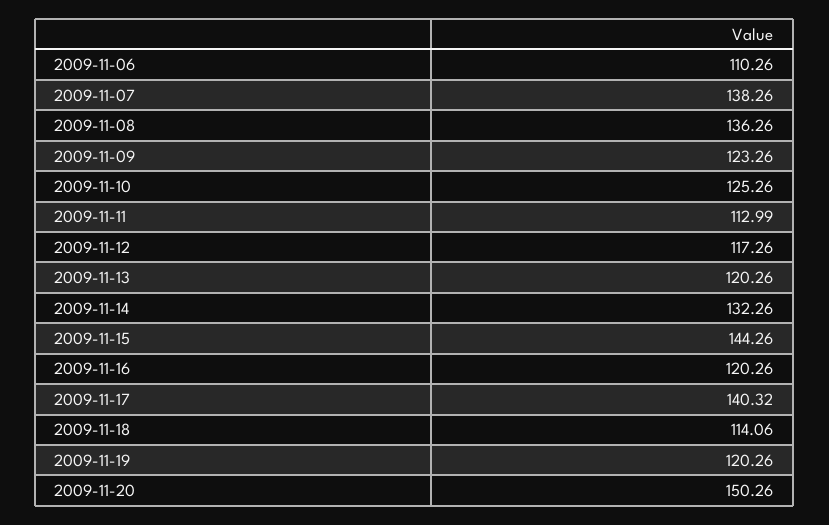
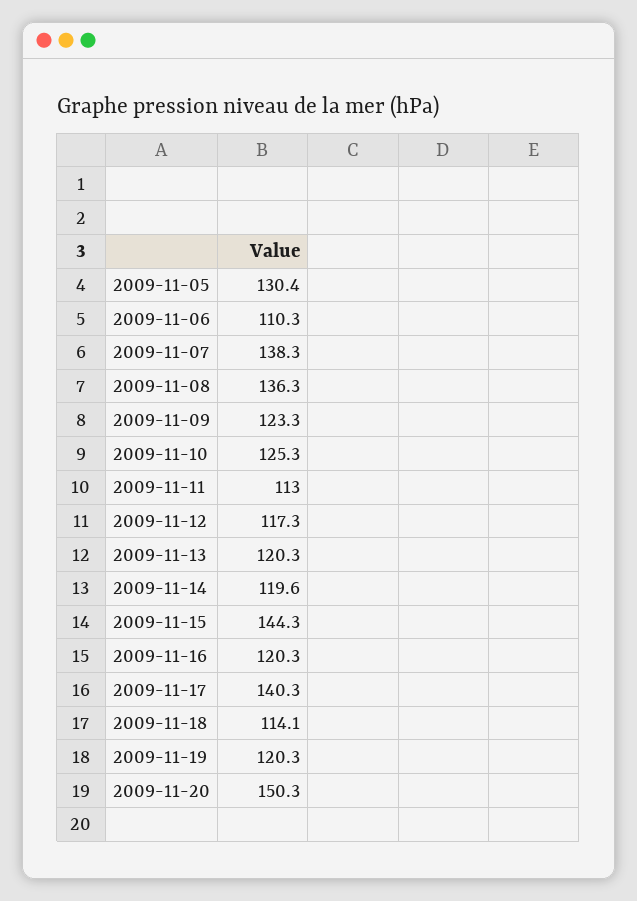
2009-11-14: 132.26 -> 119.6
2009-11-05: none -> 130.4

